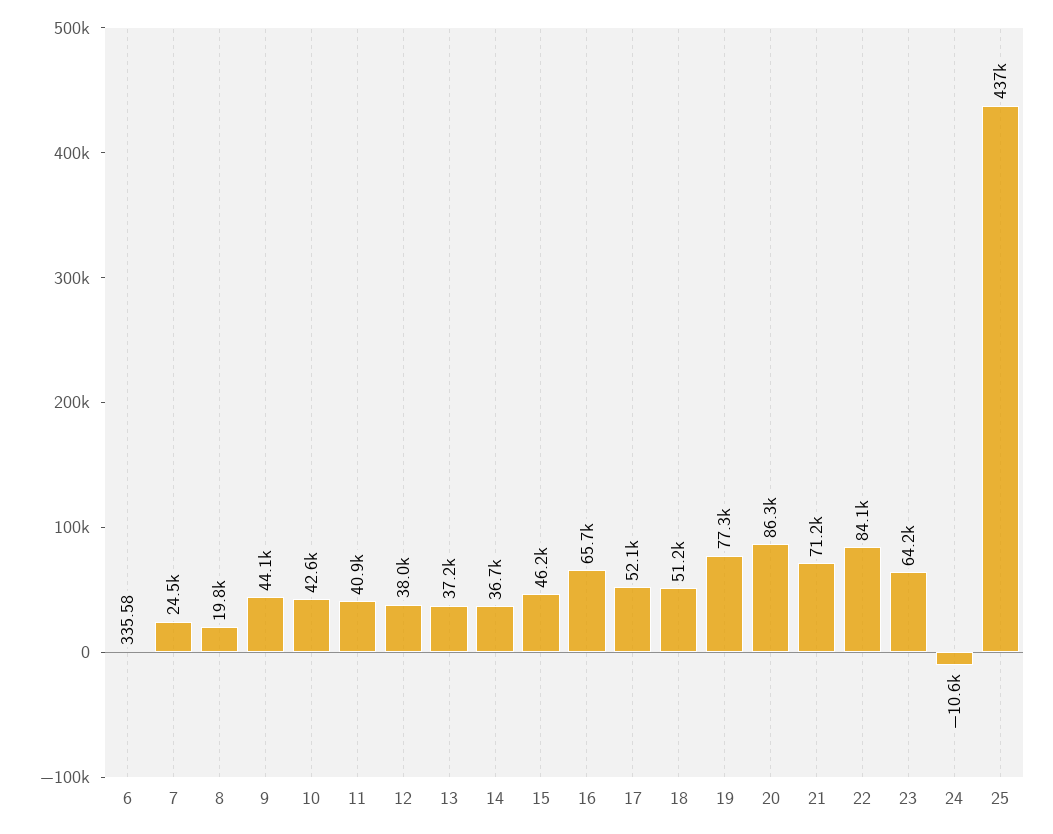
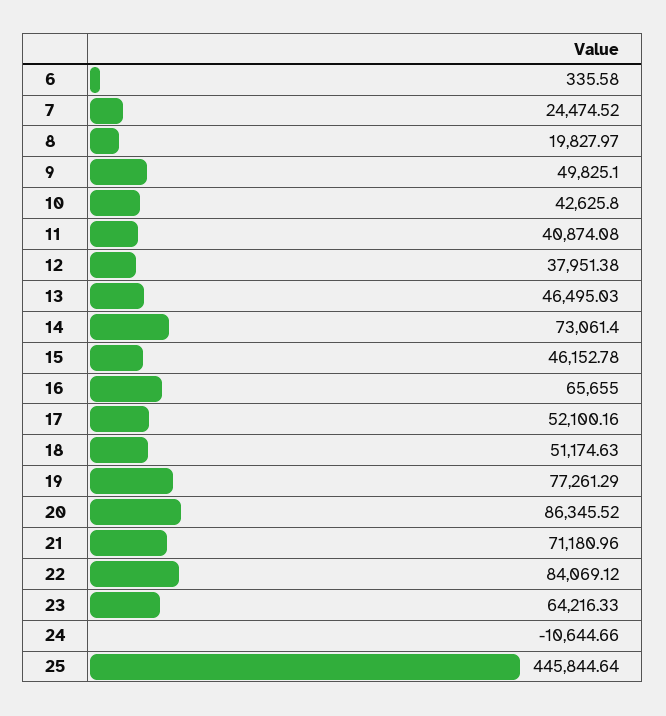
9: 44100 -> 49825.1
13: 37200 -> 46495.03
14: 36700 -> 73061.4
25: 437000 -> 445844.64

